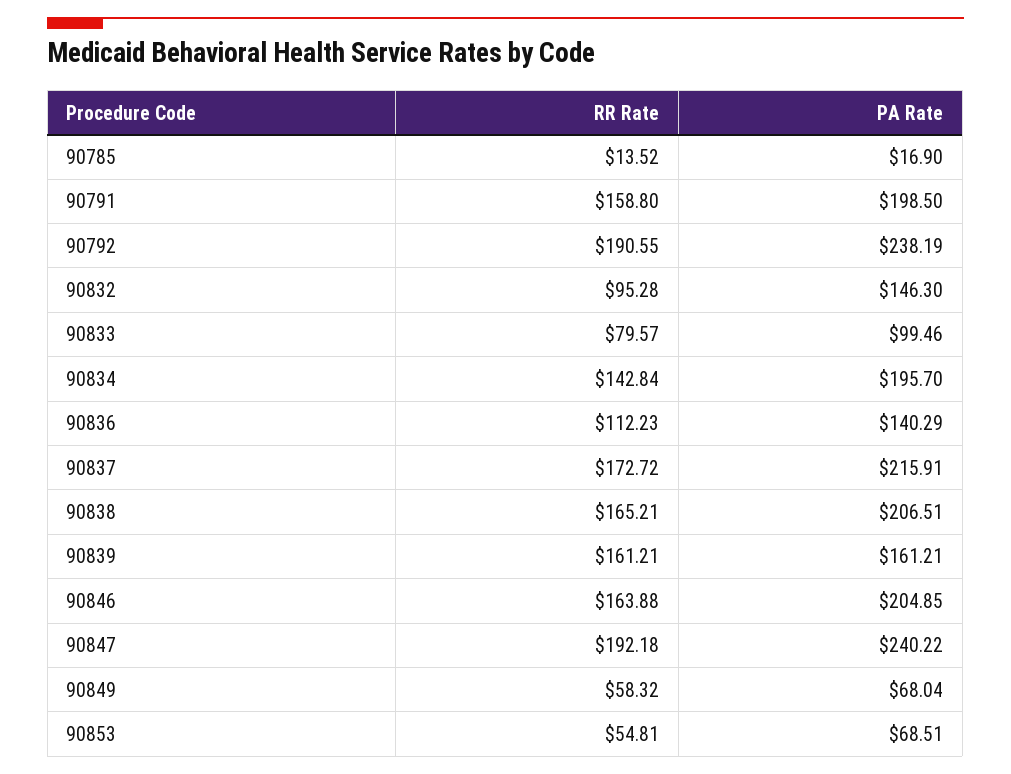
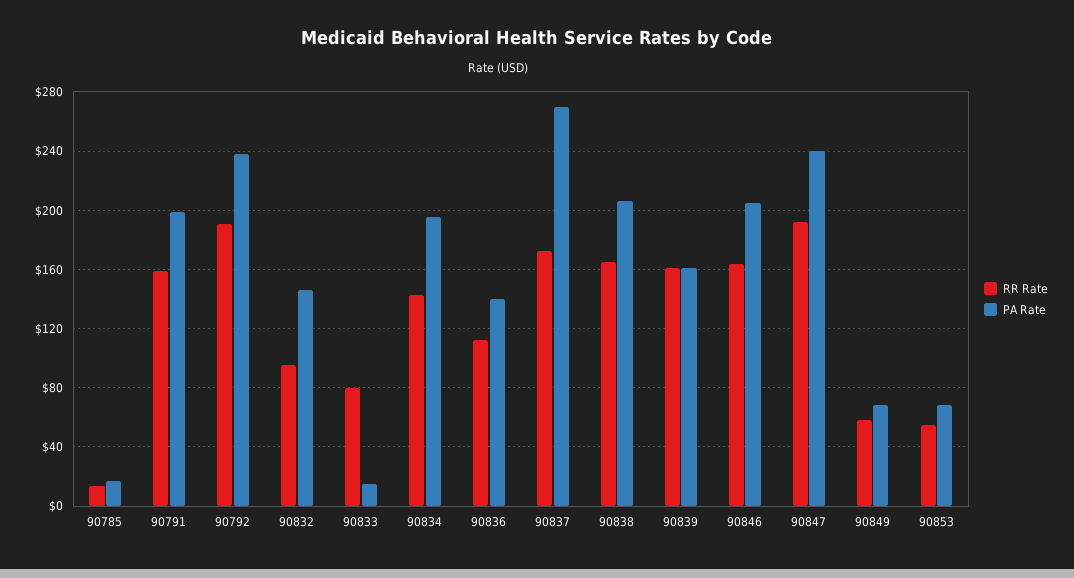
PA Rate, 90833: 99.46 -> 15
PA Rate, 90837: 215.91 -> 270

